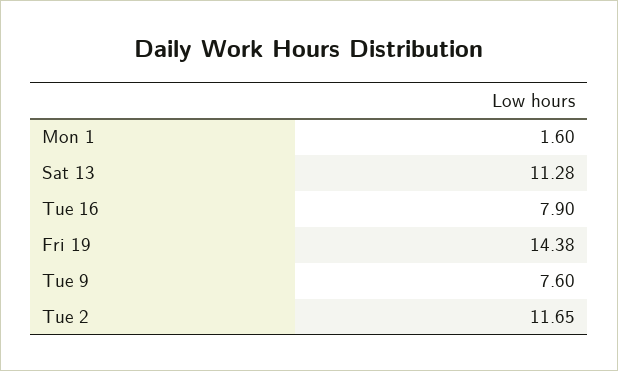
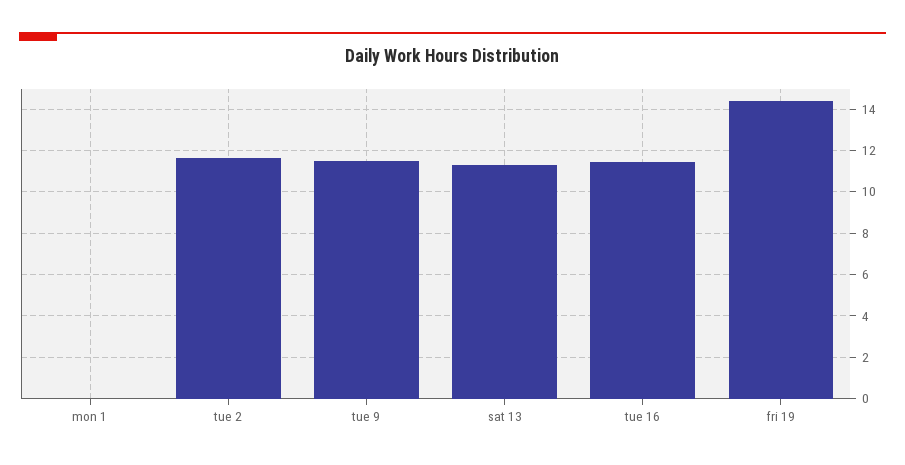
Mon 1: 1.6 -> 0
Tue 16: 7.9 -> 11.5
Tue 9: 7.6 -> 11.5

